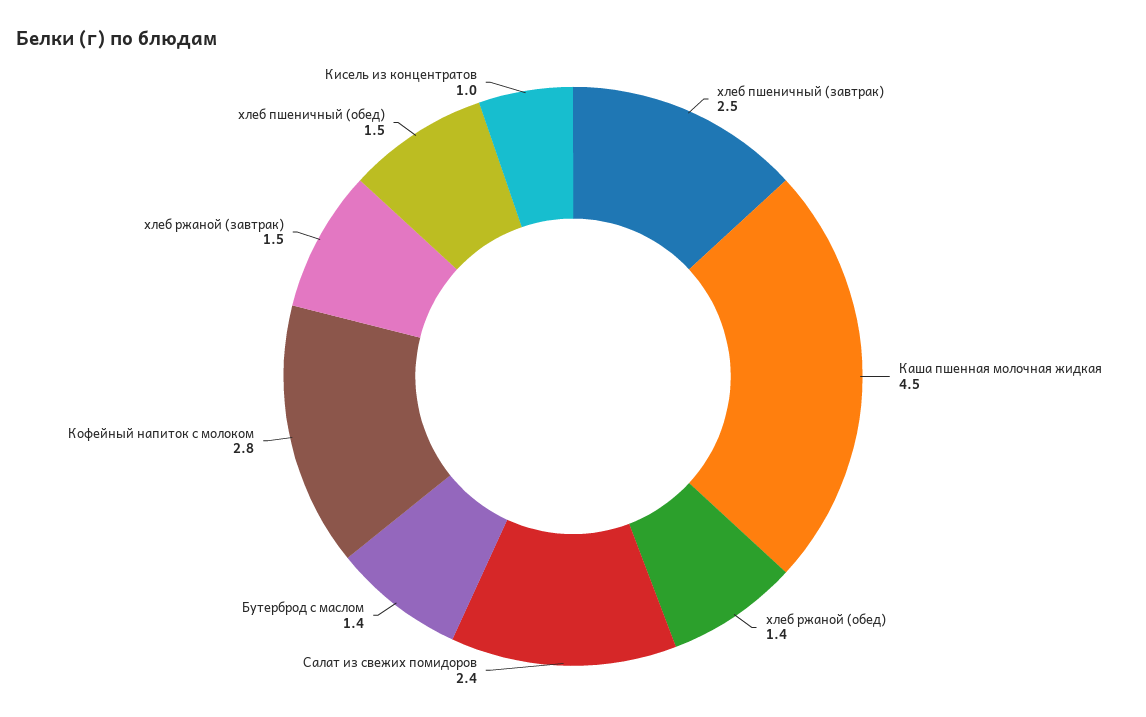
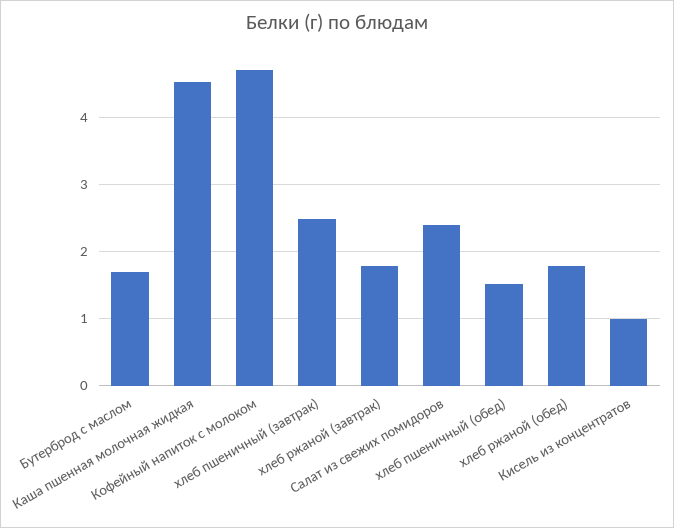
хлеб ржаной (обед): 1.4 -> 1.8
Бутерброд с маслом: 1.4 -> 1.7
Кофейный напиток с молоком: 2.8 -> 4.7
хлеб ржаной (завтрак): 1.5 -> 1.8

